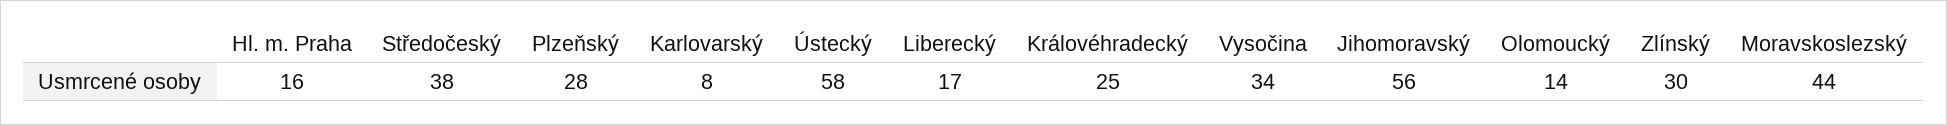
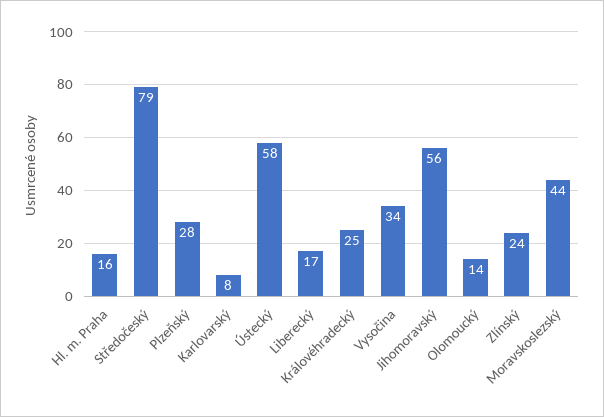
Středočeský: 38 -> 79
Zlínský: 30 -> 24

